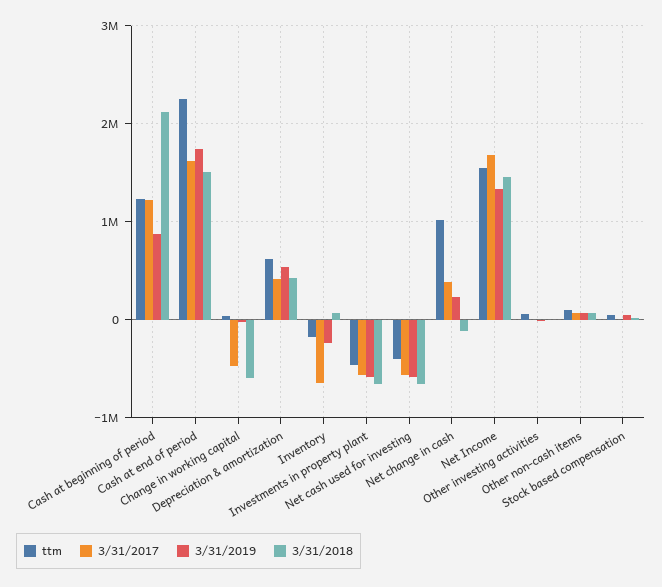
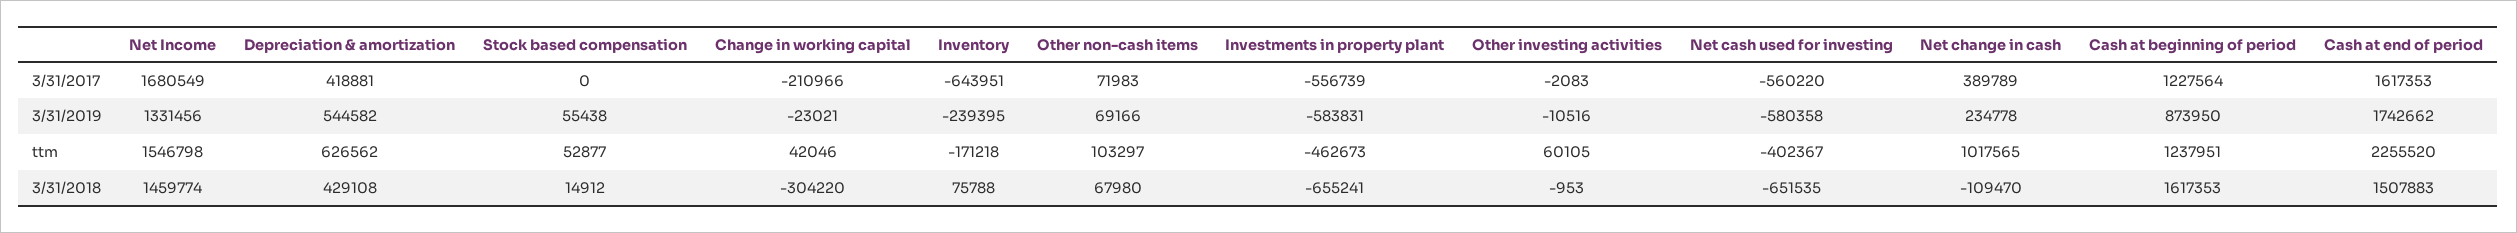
3/31/2018, Cash at beginning of period: 2100000 -> 1617353
3/31/2017, Change in working capital: -500000 -> -210966
3/31/2018, Change in working capital: -600000 -> -304220

